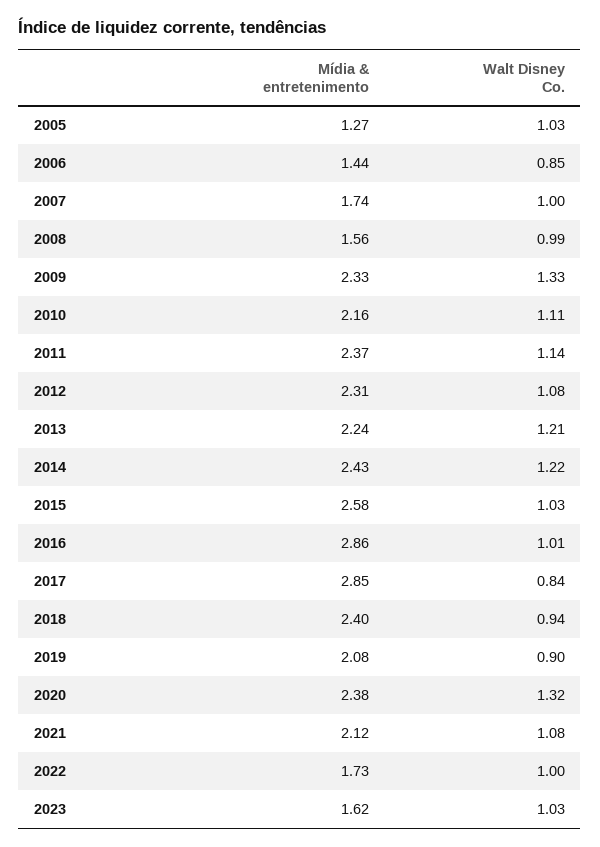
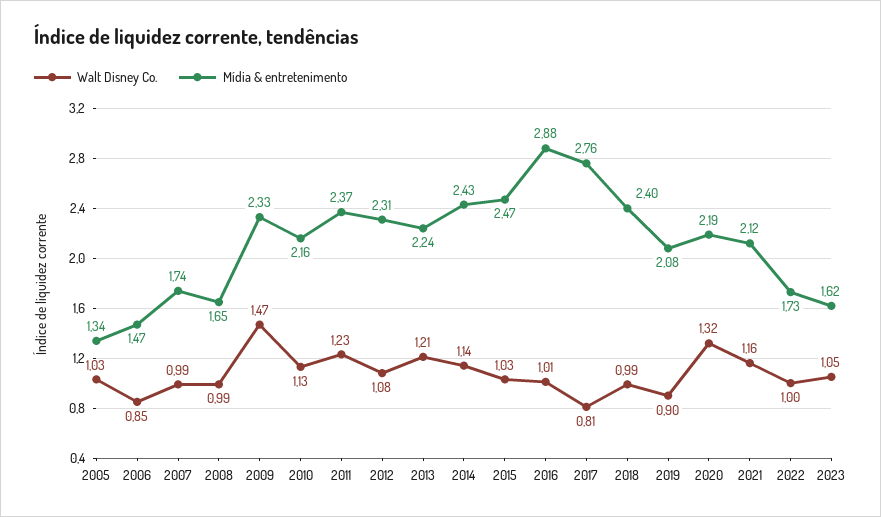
Mídia & entretenimento, 2005: 1.27 -> 1.34
Mídia & entretenimento, 2006: 1.44 -> 1.47
Walt Disney Co., 2007: 1 -> 0.99
Mídia & entretenimento, 2008: 1.56 -> 1.65
Walt Disney Co., 2009: 1.33 -> 1.47
Walt Disney Co., 2010: 1.11 -> 1.13
Walt Disney Co., 2011: 1.14 -> 1.23
Walt Disney Co., 2014: 1.22 -> 1.14
Mídia & entretenimento, 2015: 2.58 -> 2.47
Mídia & entretenimento, 2016: 2.86 -> 2.88
Mídia & entretenimento, 2017: 2.85 -> 2.76
Walt Disney Co., 2017: 0.84 -> 0.81
Walt Disney Co., 2018: 0.94 -> 0.99
Mídia & entretenimento, 2020: 2.38 -> 2.19
Walt Disney Co., 2021: 1.08 -> 1.16
Walt Disney Co., 2023: 1.03 -> 1.05

